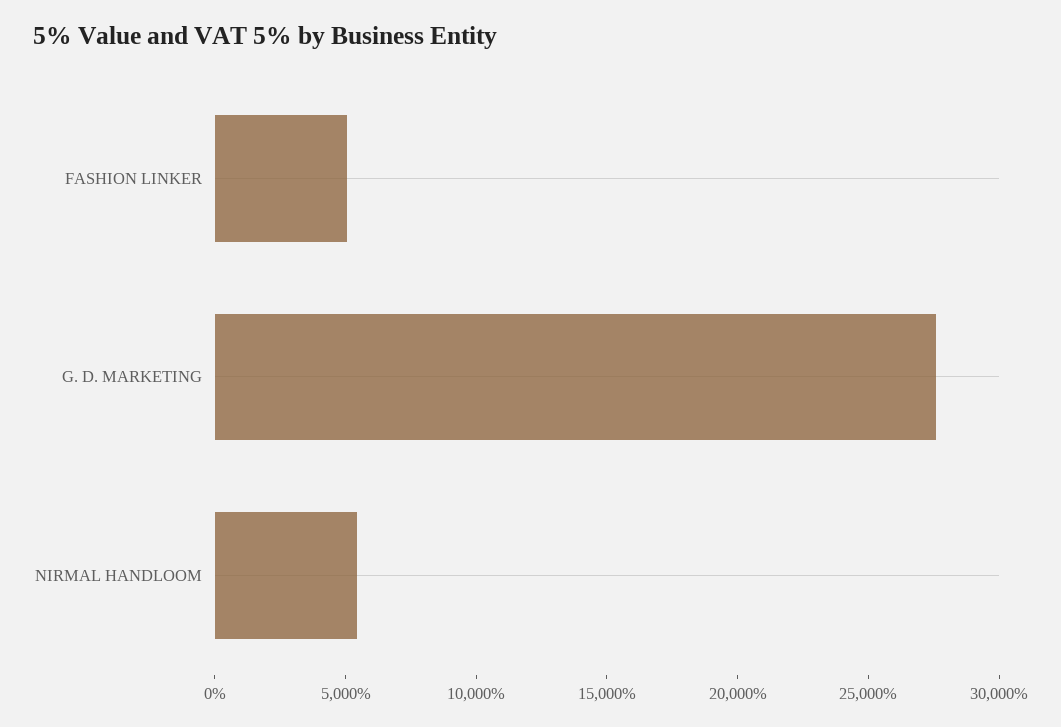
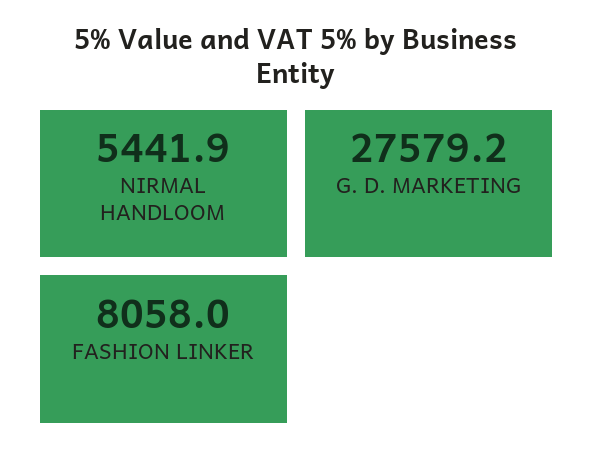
FASHION LINKER: 5000 -> 8058

